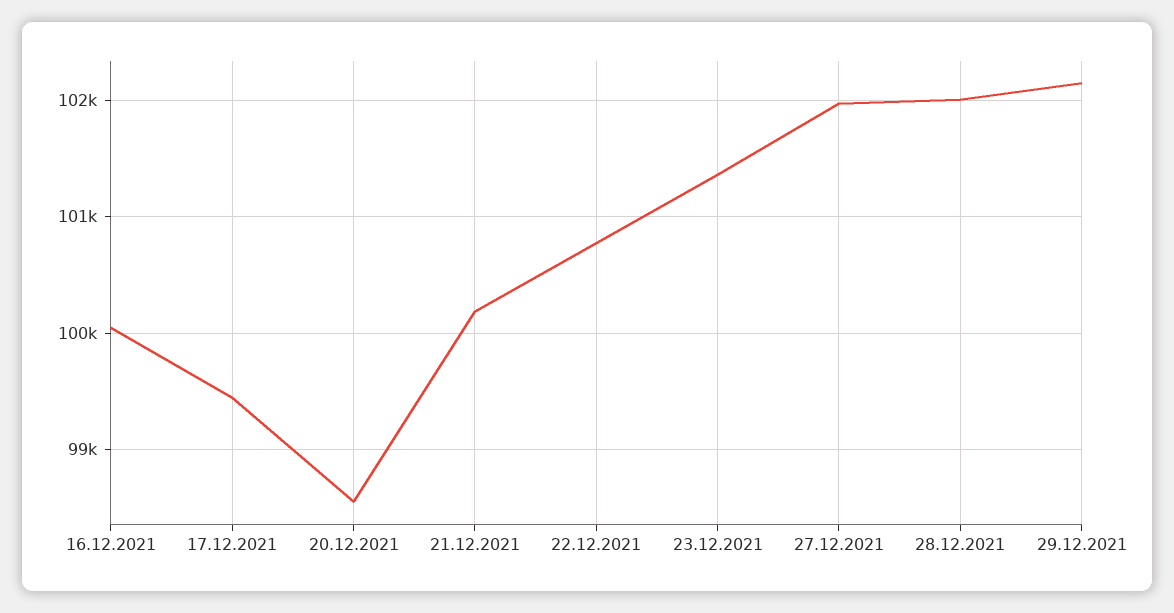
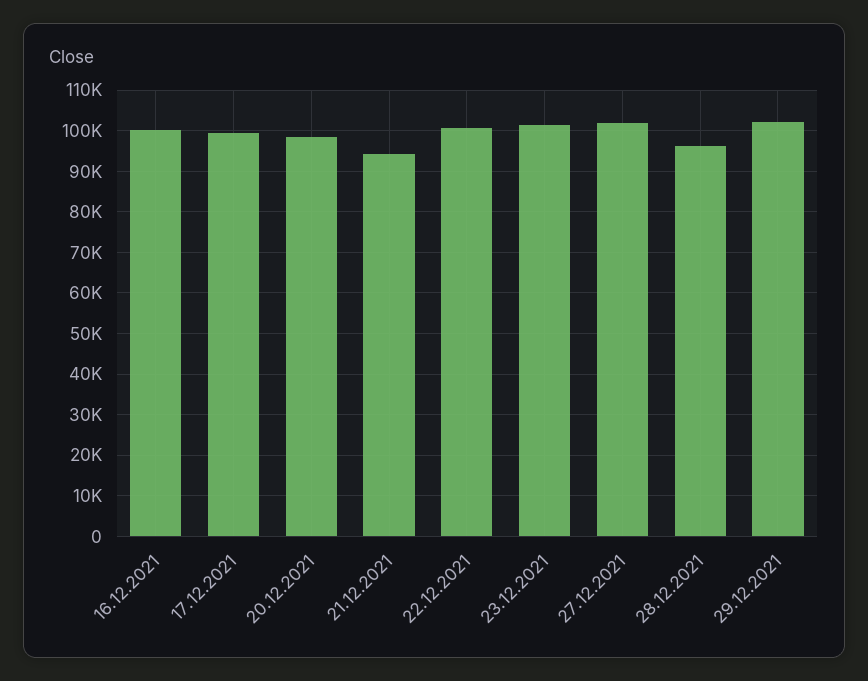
21.12.2021: 100200 -> 94000
28.12.2021: 102000 -> 96000

